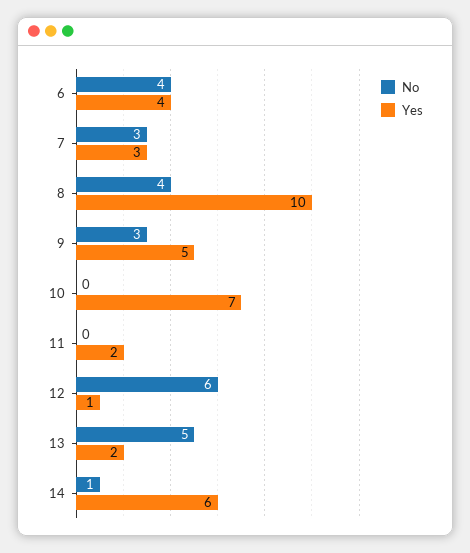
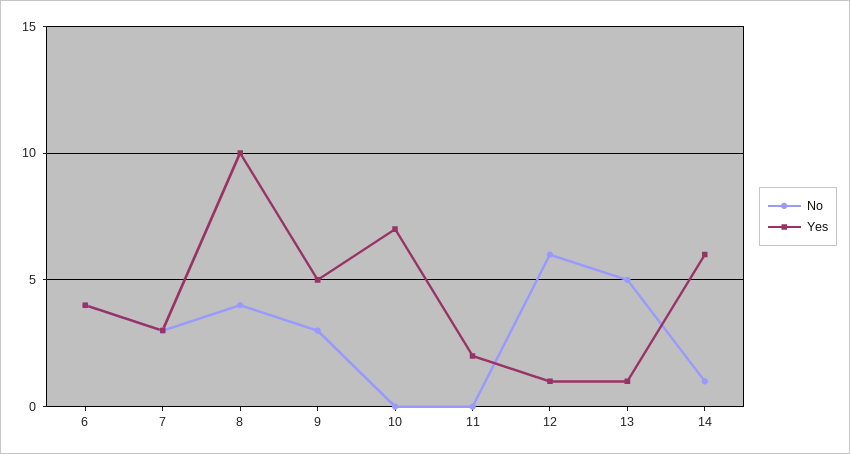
Yes, 13: 2 -> 1

